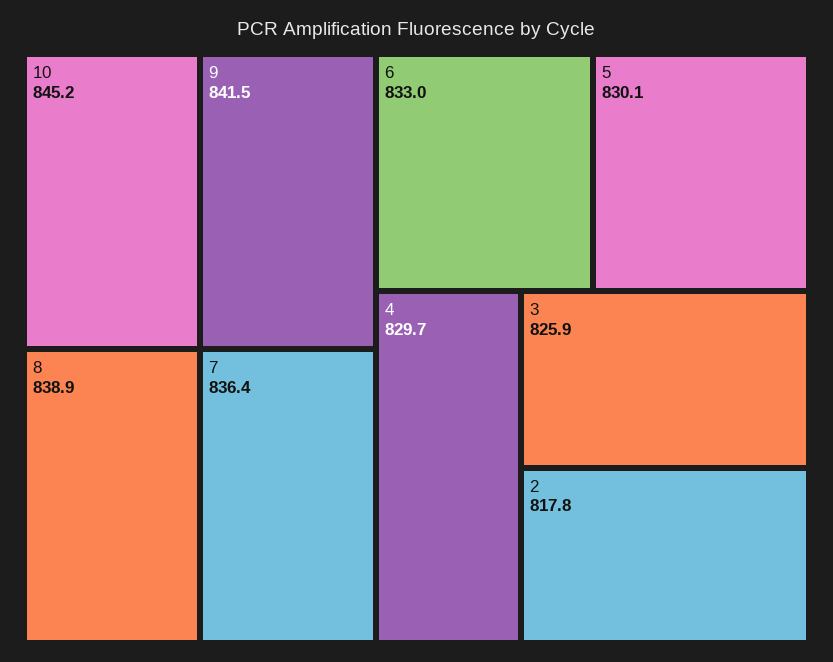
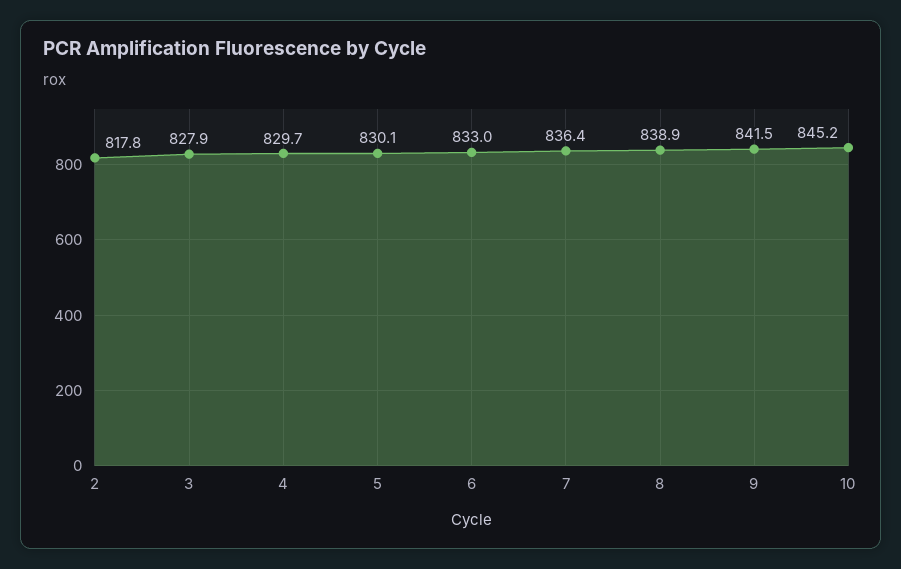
3: 825.9 -> 827.9

